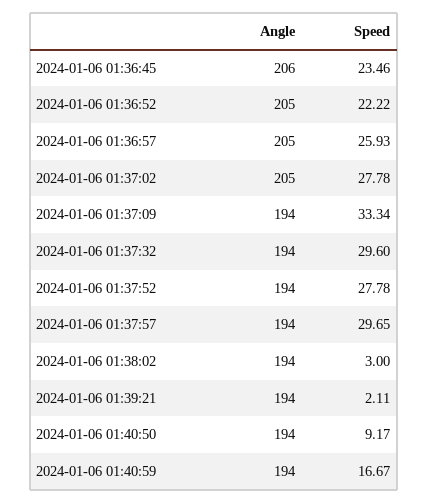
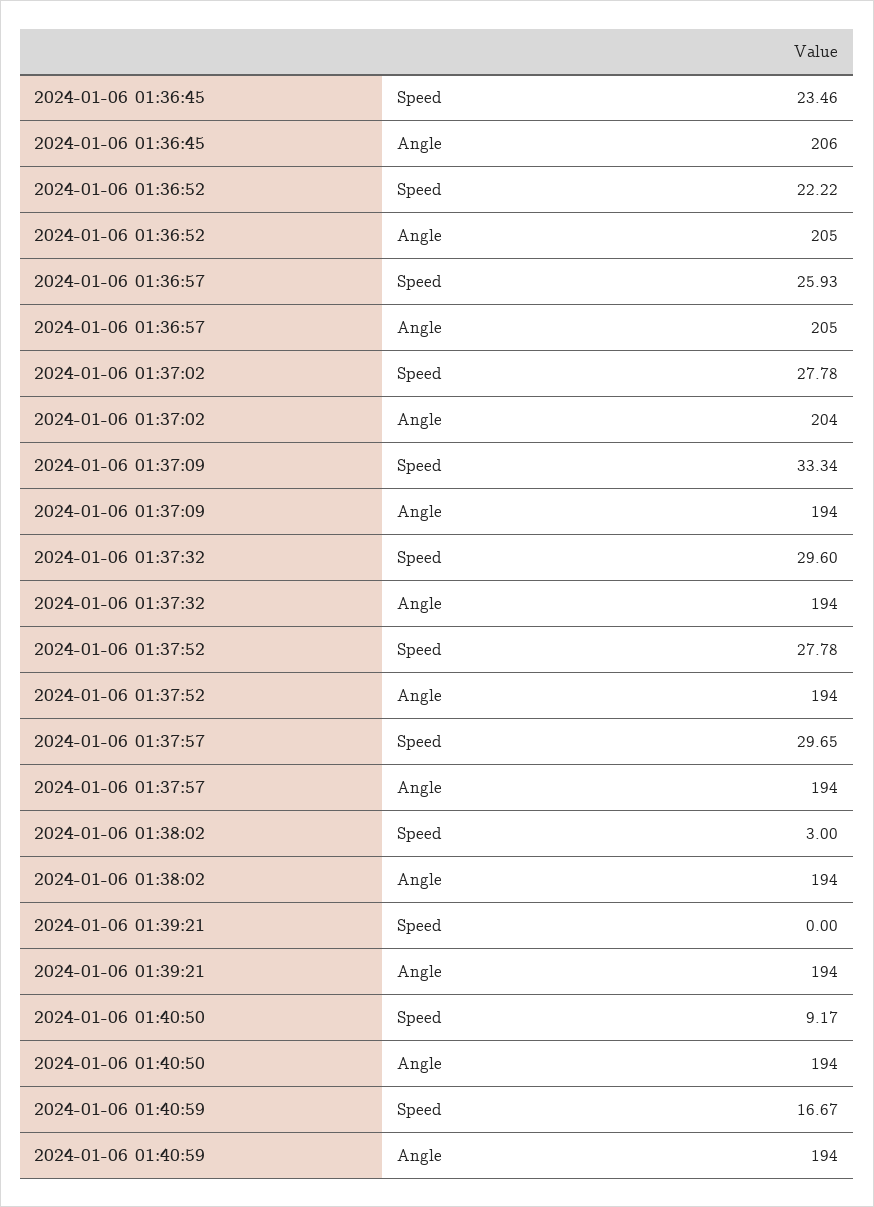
Angle, 2024-01-06 01:37:02: 205 -> 204
Speed, 2024-01-06 01:39:21: 2.11 -> 0

